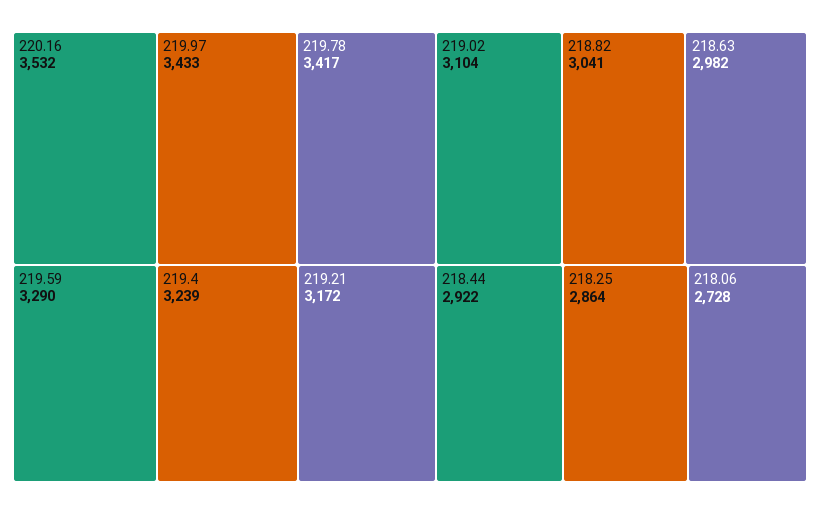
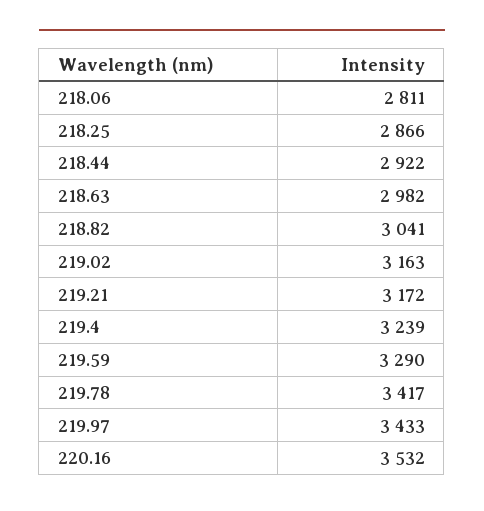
219.02: 3104 -> 3163
218.25: 2864 -> 2866
218.06: 2728 -> 2811

